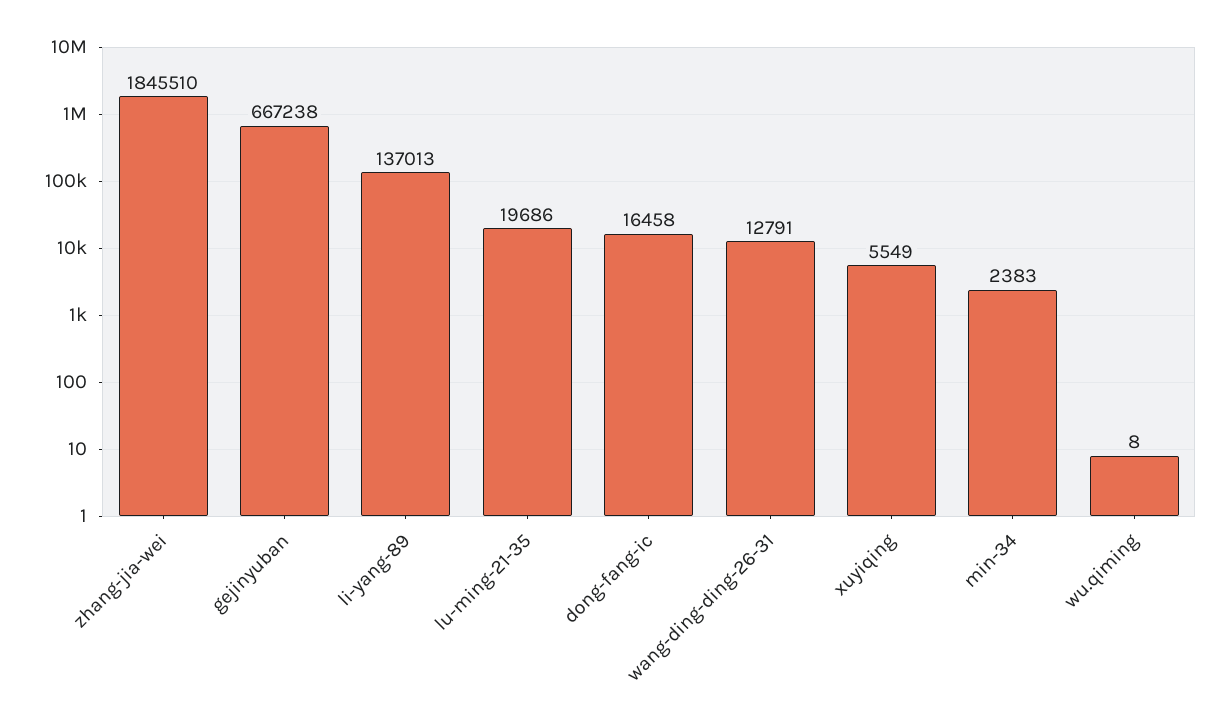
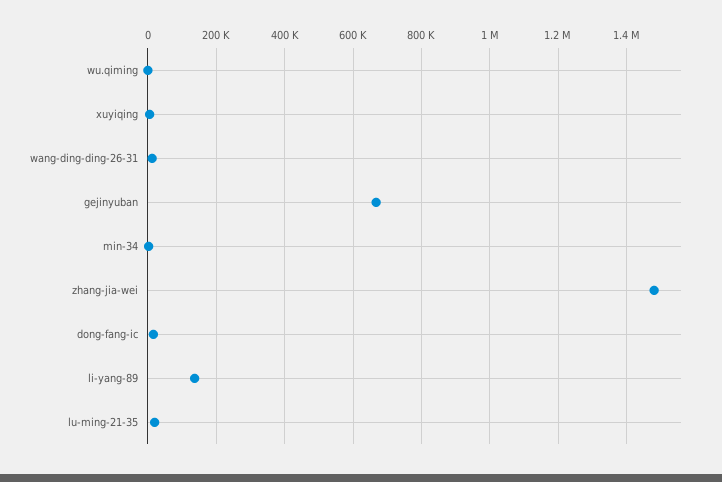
zhang-jia-wei: 1845510 -> 1480000

